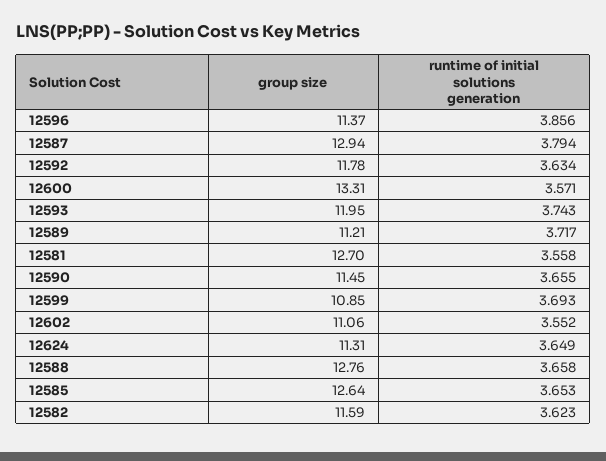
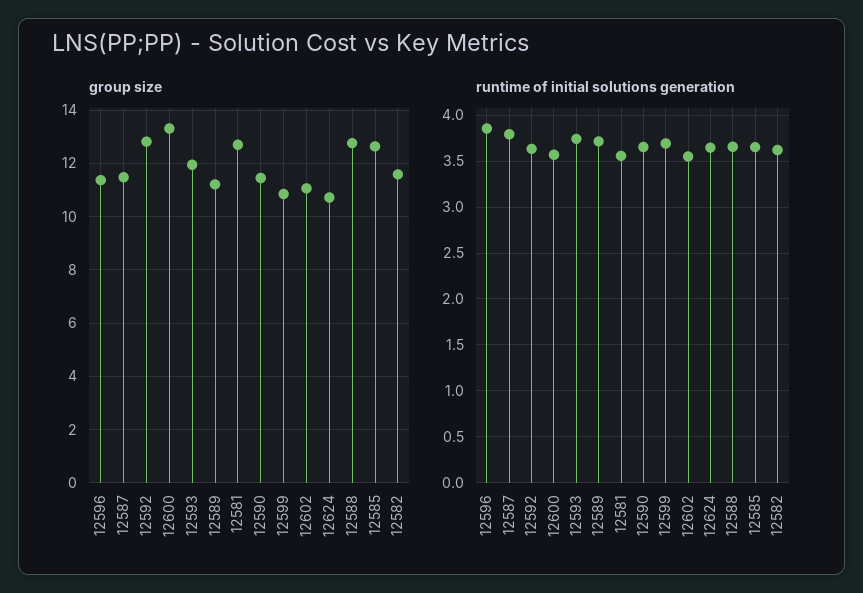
group size, 12587: 12.94 -> 11.5
group size, 12592: 11.78 -> 12.75
group size, 12624: 11.31 -> 10.75

